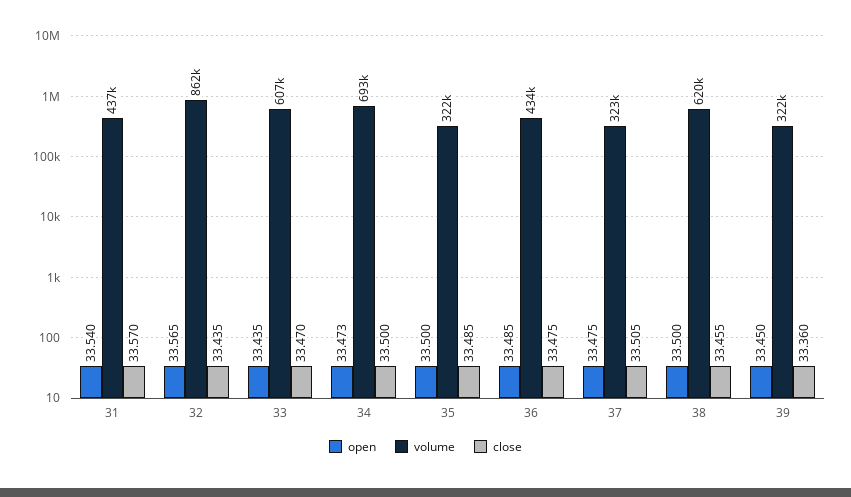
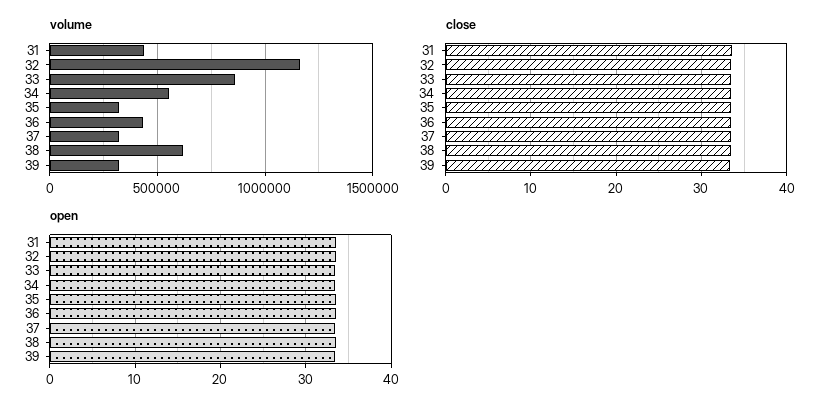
volume, 32: 862000 -> 1150000
volume, 33: 607000 -> 850000
volume, 34: 693000 -> 550000

